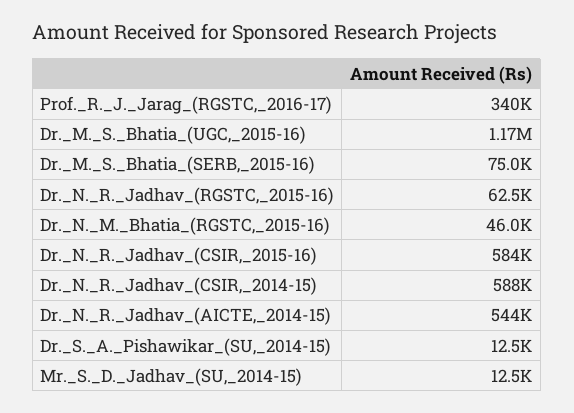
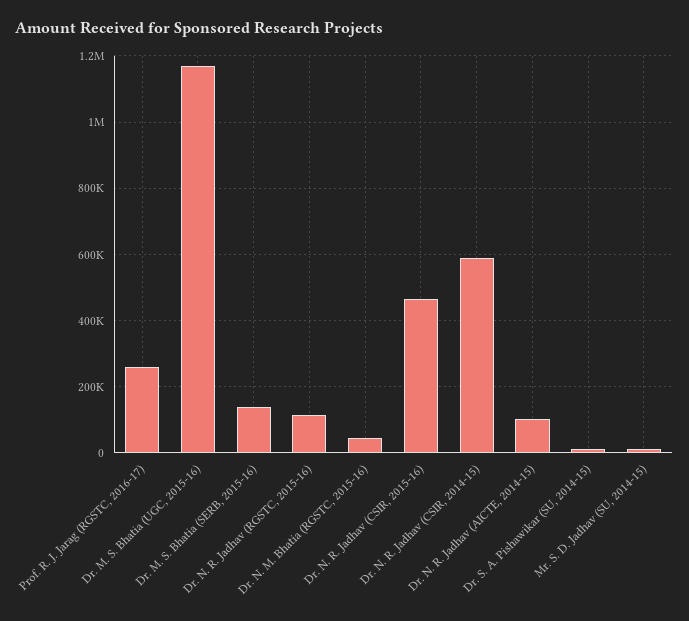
Prof._R._J._Jarag_(RGSTC,_2016-17): 340000 -> 260000
Dr._M._S._Bhatia_(SERB,_2015-16): 75000 -> 140000
Dr._N._R._Jadhav_(RGSTC,_2015-16): 62500 -> 120000
Dr._N._R._Jadhav_(CSIR,_2015-16): 584000 -> 460000
Dr._N._R._Jadhav_(AICTE,_2014-15): 544000 -> 100000

